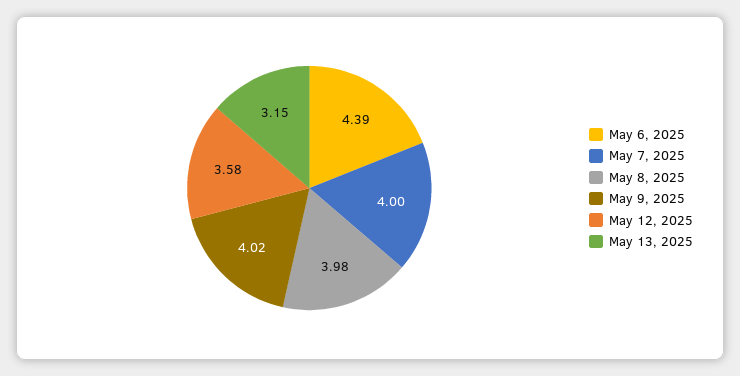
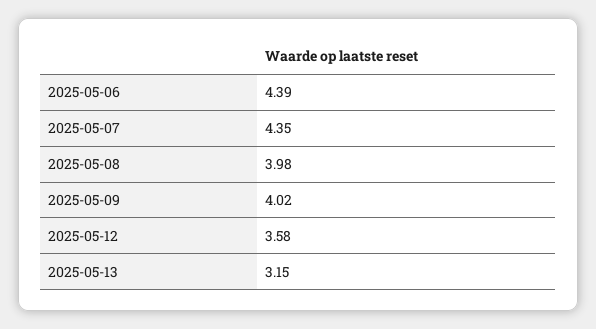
May 7, 2025: 4 -> 4.35

